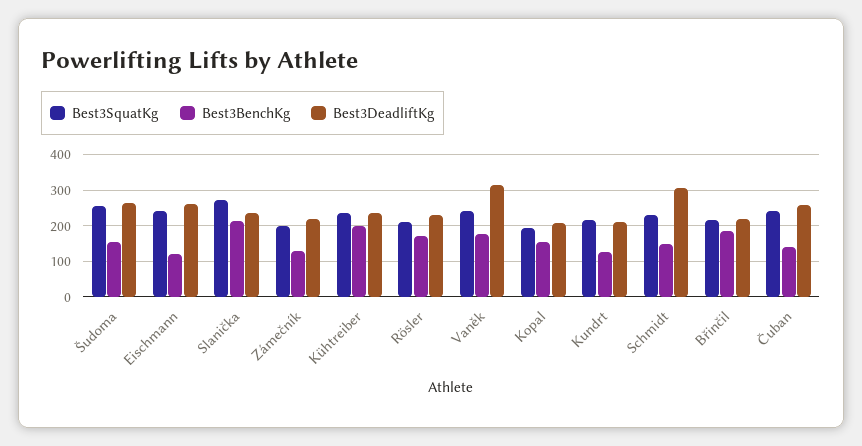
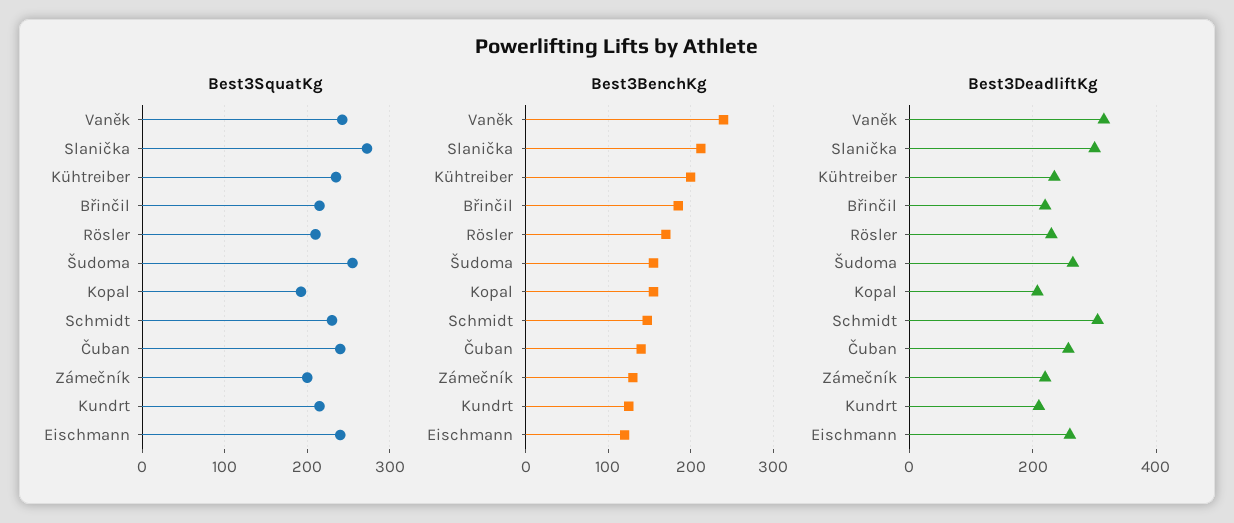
Best3DeadliftKg, Slanička: 240 -> 300
Best3BenchKg, Vaněk: 180 -> 240

